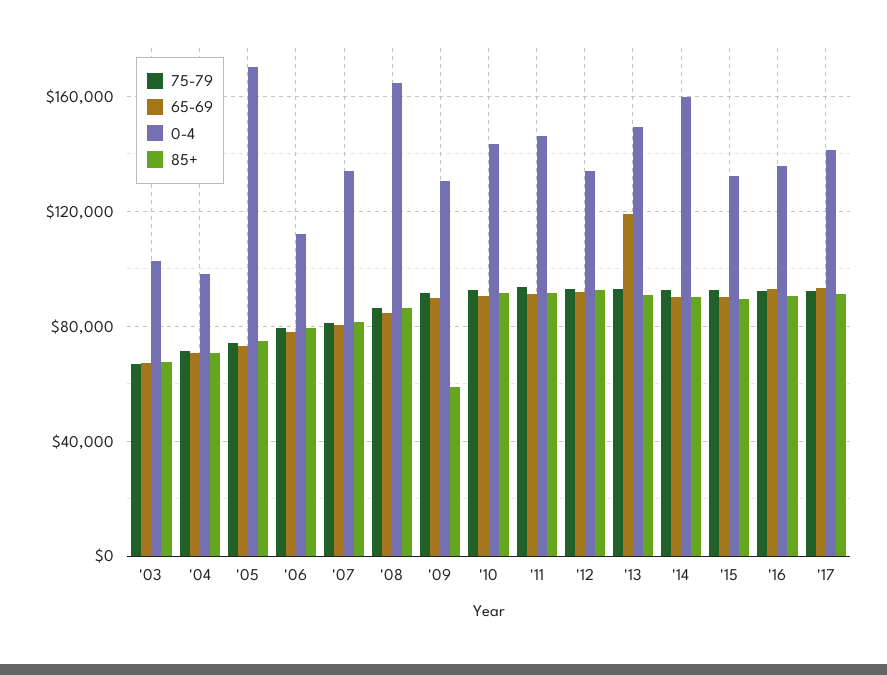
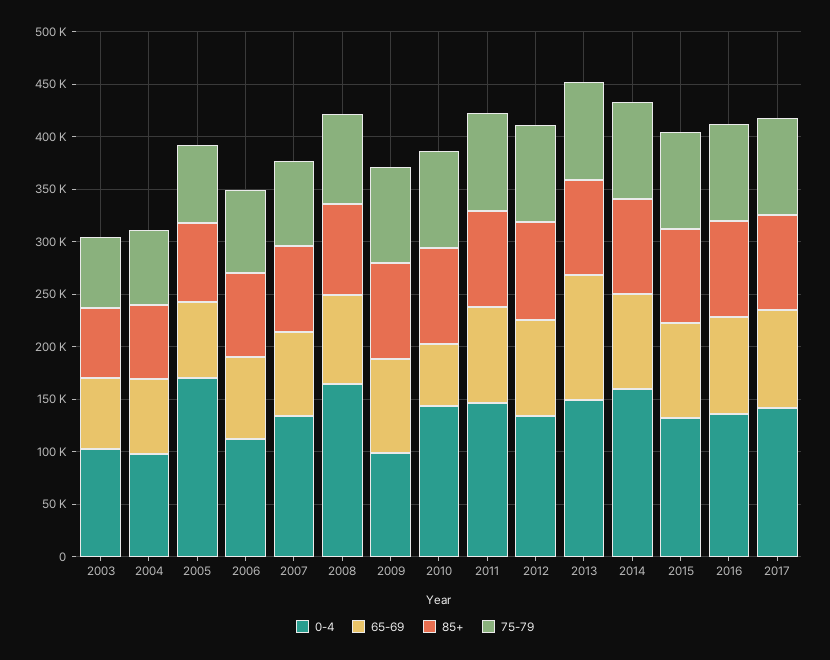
0-4, '09: 130000 -> 100000
85+, '09: 60000 -> 90000
65-69, '10: 90000 -> 60000

